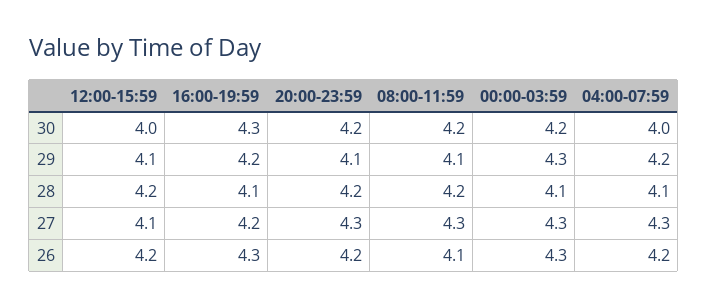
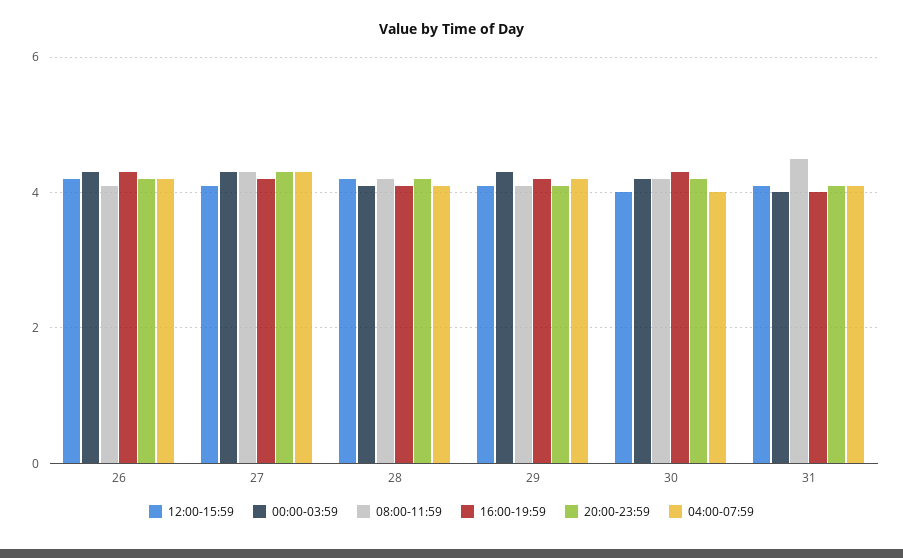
12:00-15:59, 31: none -> 4
00:00-03:59, 31: none -> 4
08:00-11:59, 31: none -> 4.5
16:00-19:59, 31: none -> 4
20:00-23:59, 31: none -> 4
04:00-07:59, 31: none -> 4

